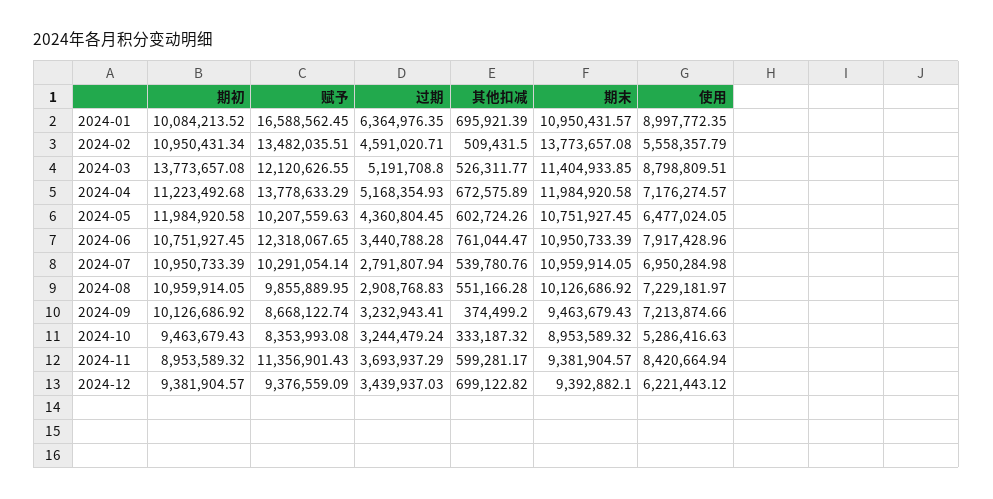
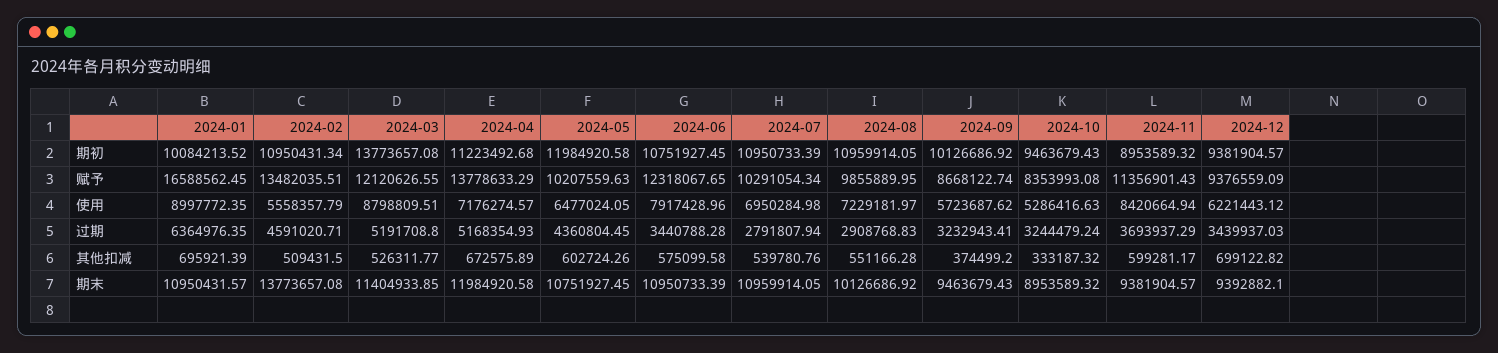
其他扣减, 2024-06: 761044.47 -> 575099.58
赋予, 2024-07: 10291054.14 -> 10291054.34
使用, 2024-09: 7213874.66 -> 5723687.62

